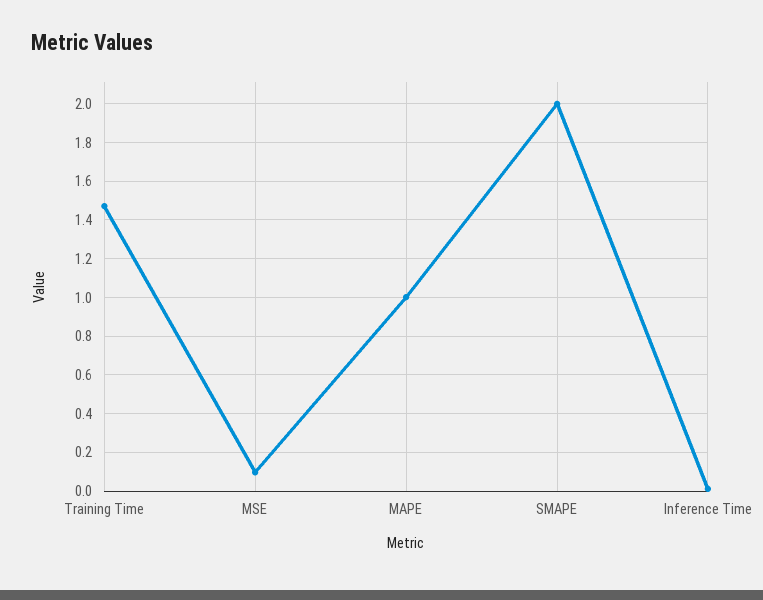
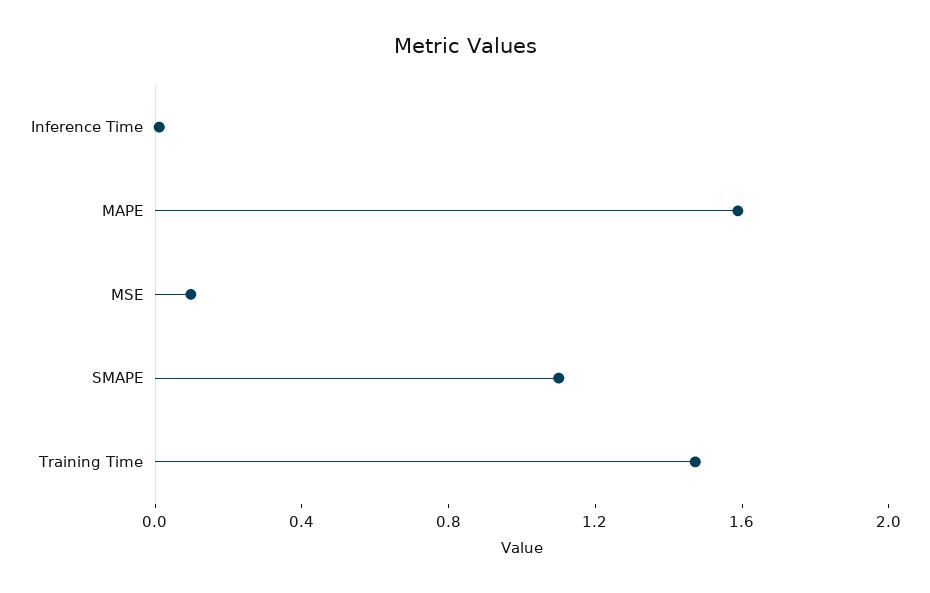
MAPE: 1 -> 1.6
SMAPE: 2 -> 1.1

